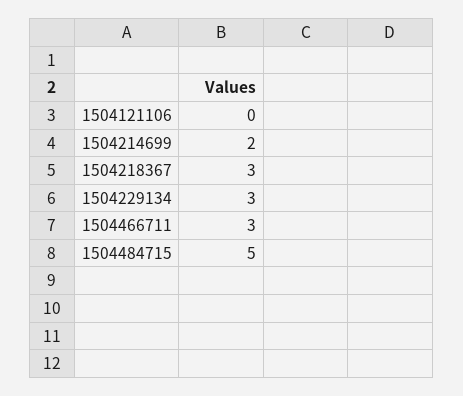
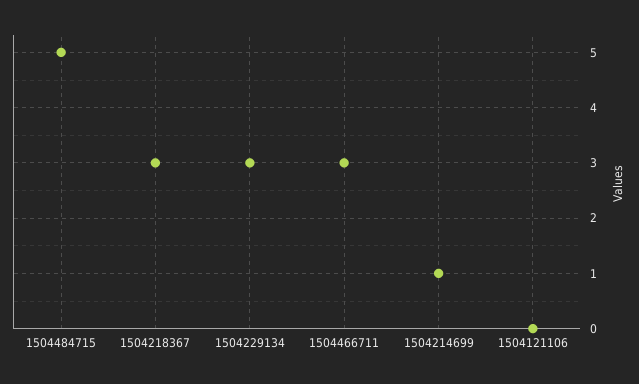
1504214699: 2 -> 1

